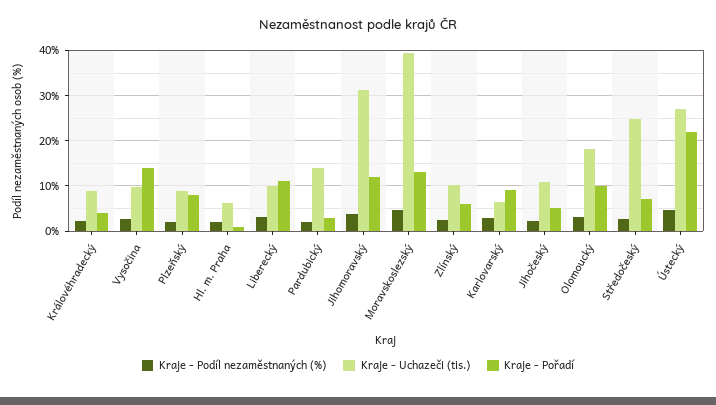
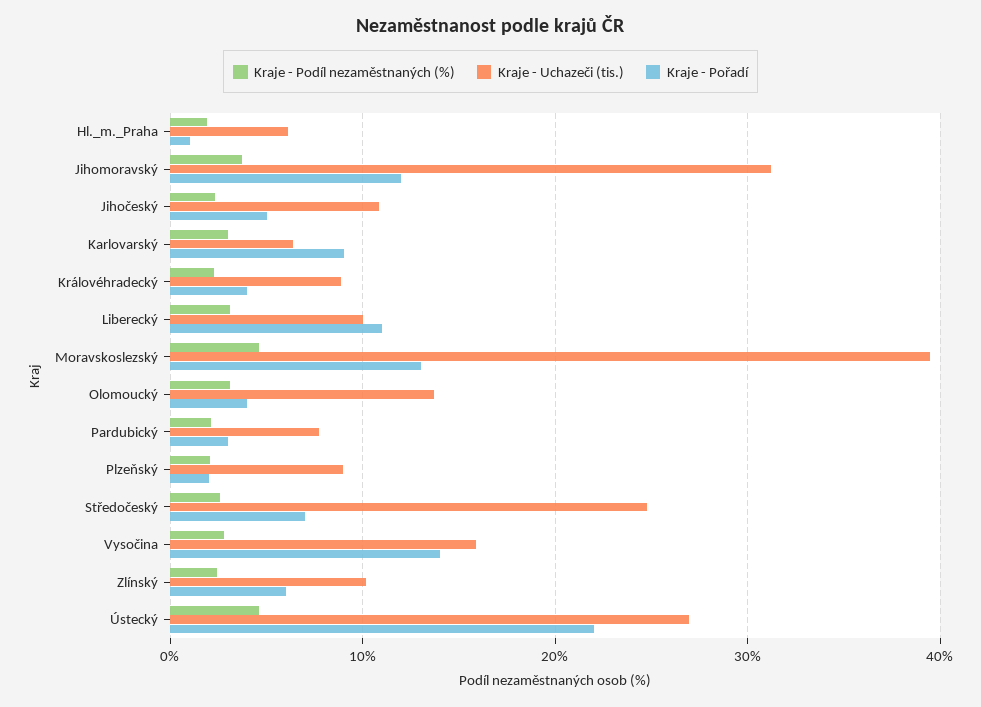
Kraje - Uchazeči (tis.), Vysočina: 10 -> 16
Kraje - Pořadí, Plzeňský: 8 -> 2
Kraje - Uchazeči (tis.), Pardubický: 14 -> 8
Kraje - Uchazeči (tis.), Olomoucký: 18 -> 14
Kraje - Pořadí, Olomoucký: 10 -> 4

